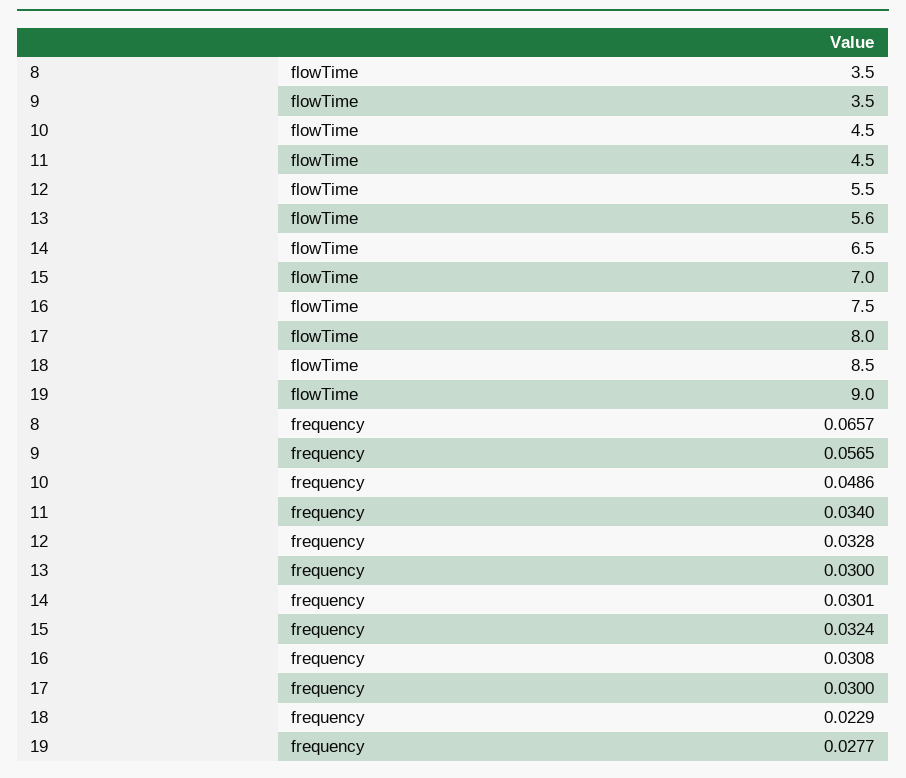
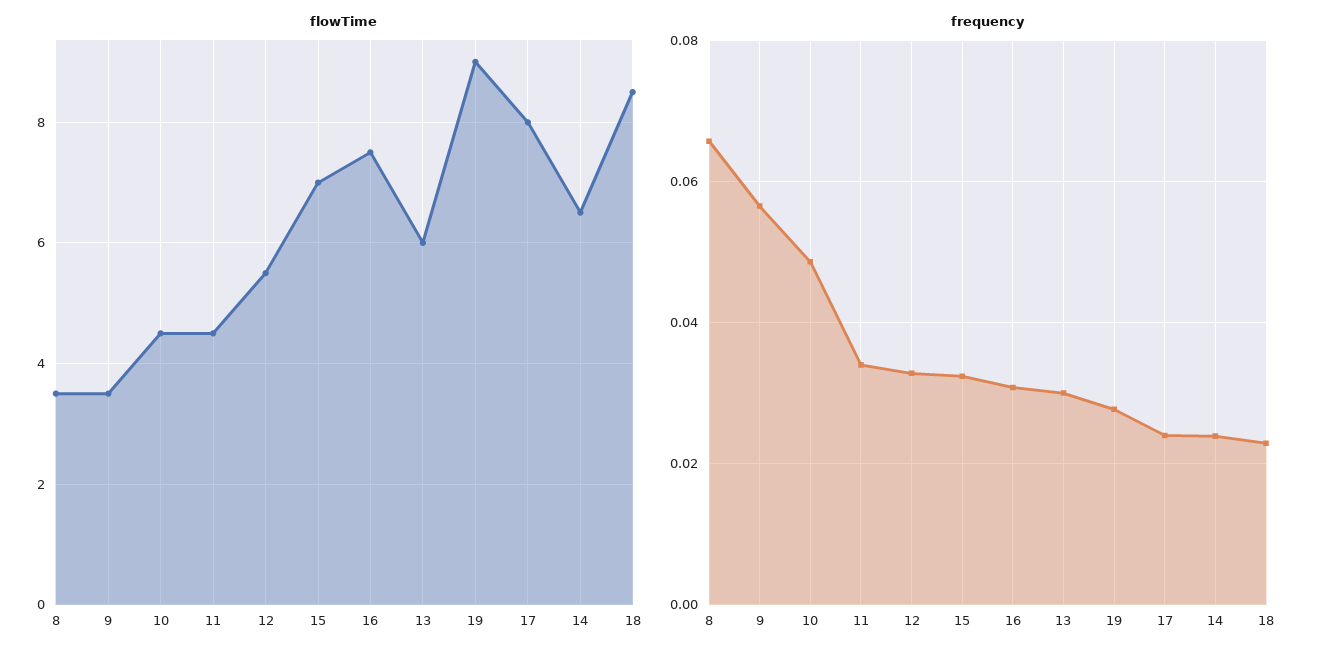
flowTime, 13: 5.6 -> 6
frequency, 14: 0.0301 -> 0.024
frequency, 17: 0.03 -> 0.024

